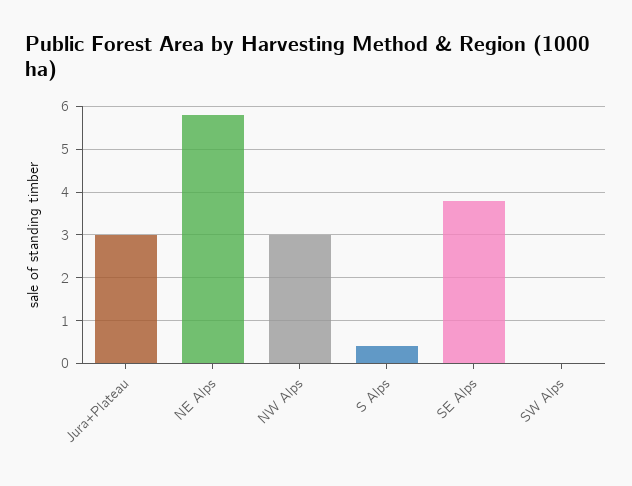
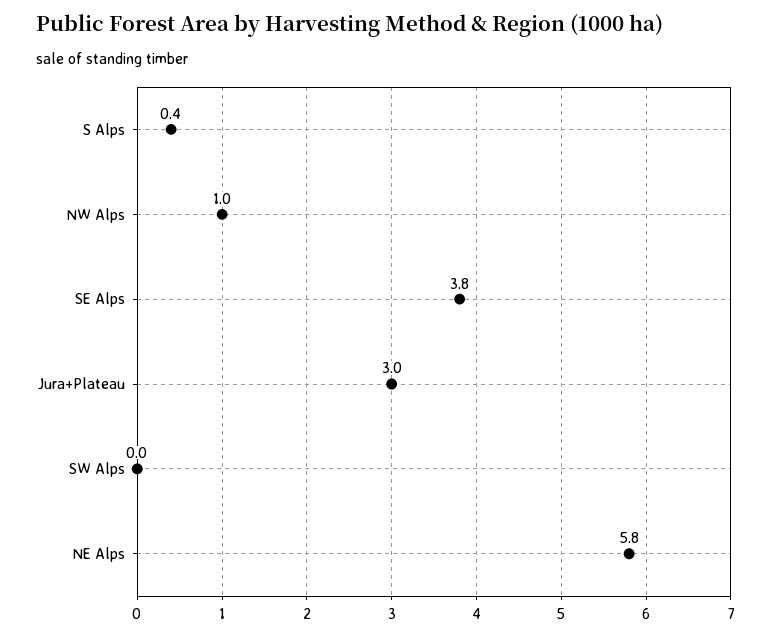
NW Alps: 3 -> 1

